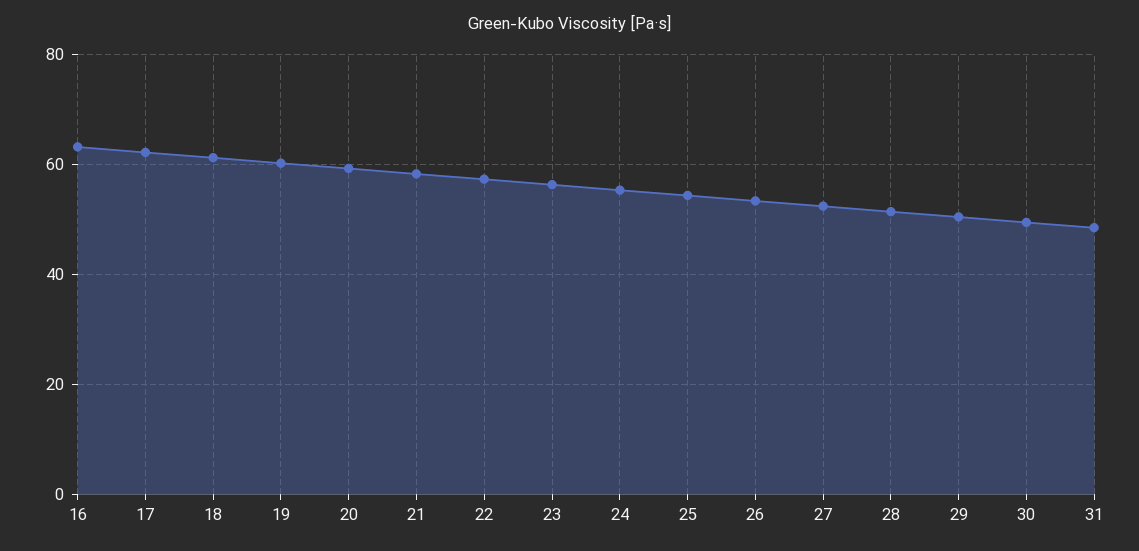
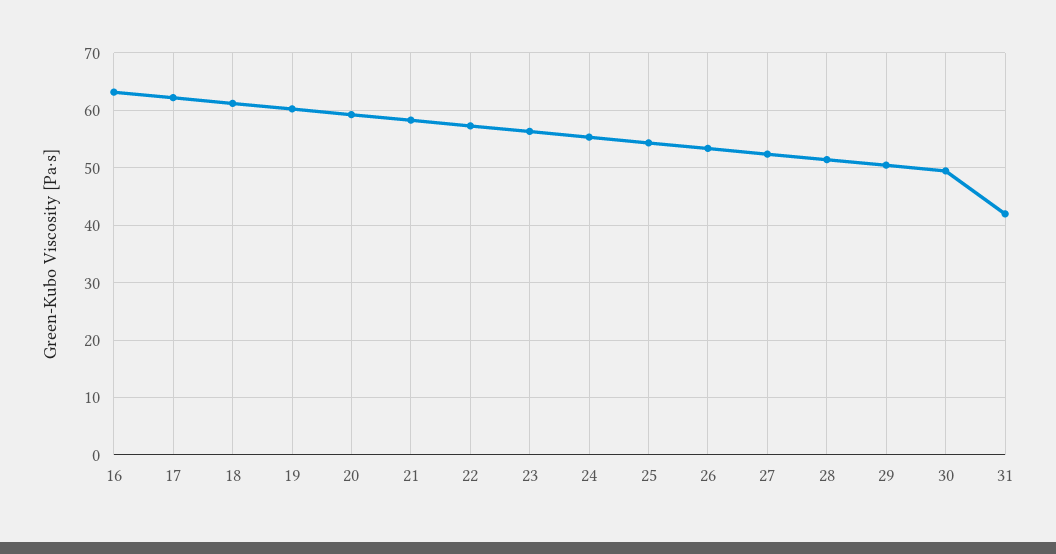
31: 48 -> 42

